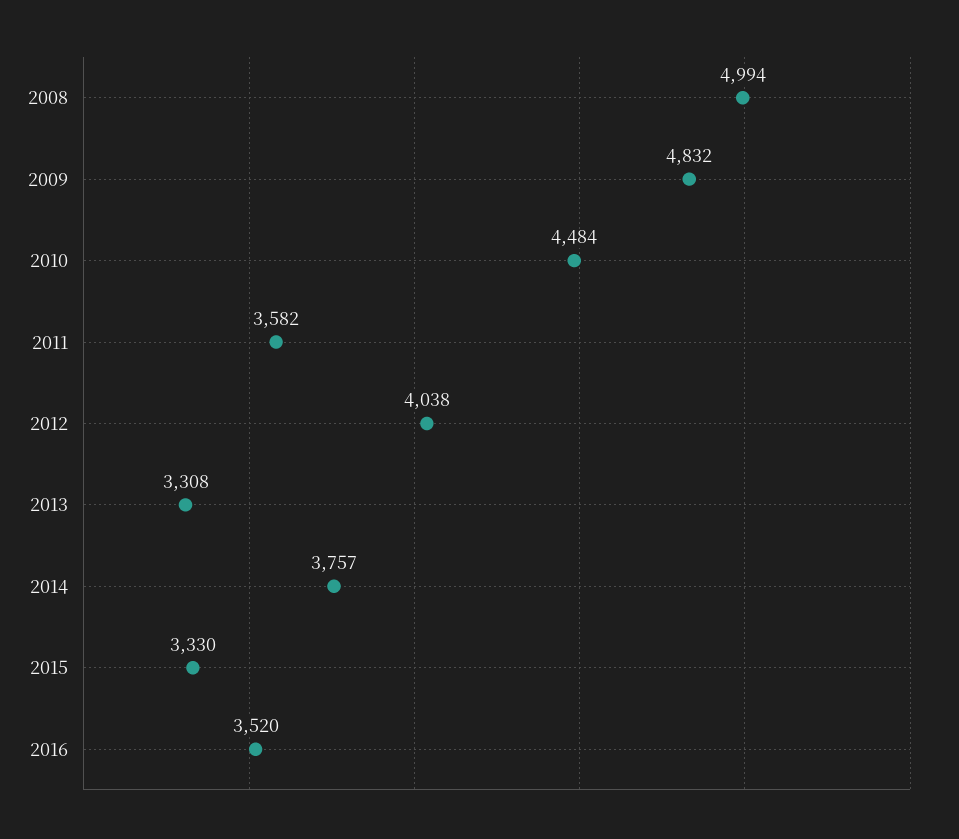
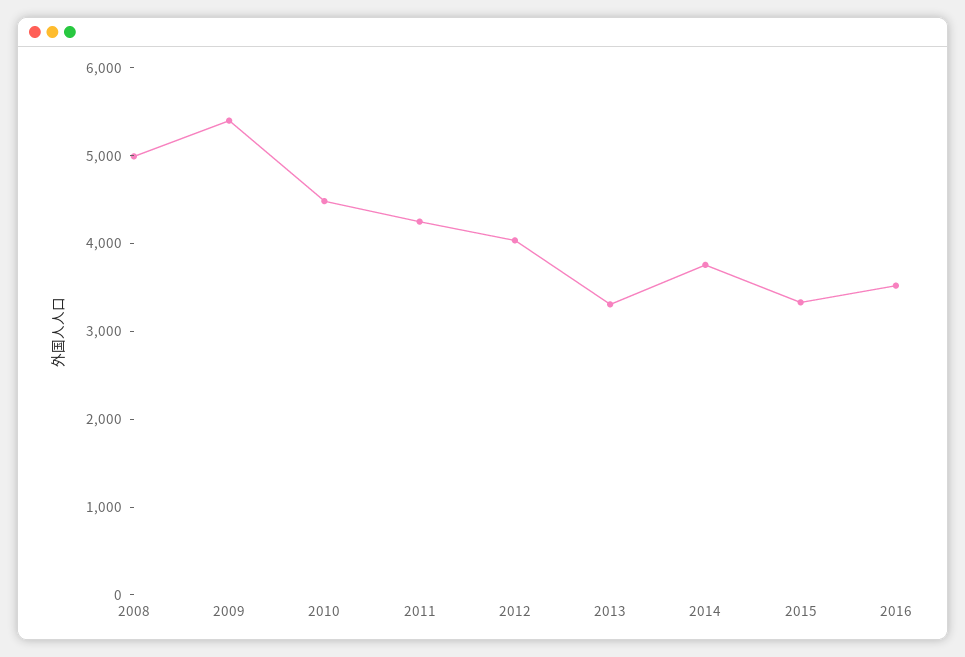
2009: 4832 -> 5400
2011: 3582 -> 4200

